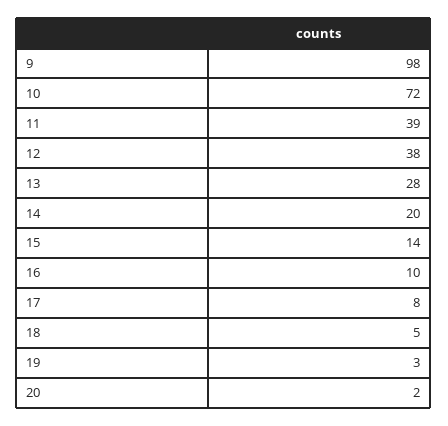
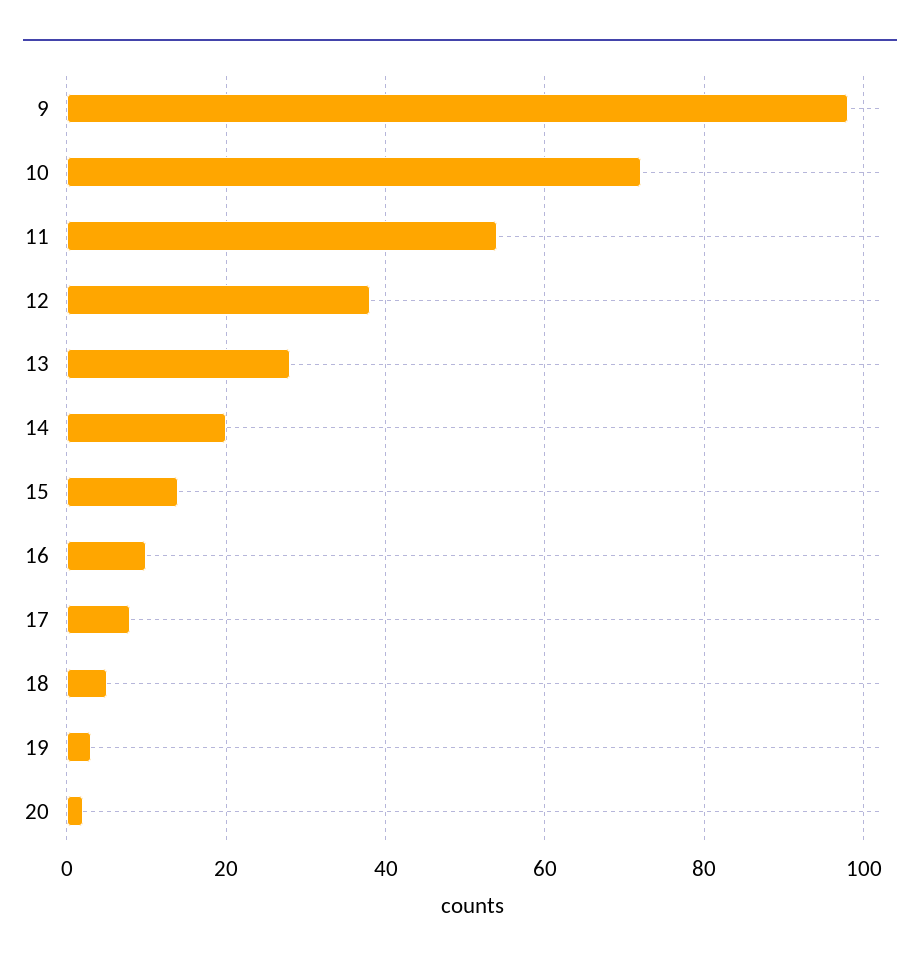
11: 39 -> 55

